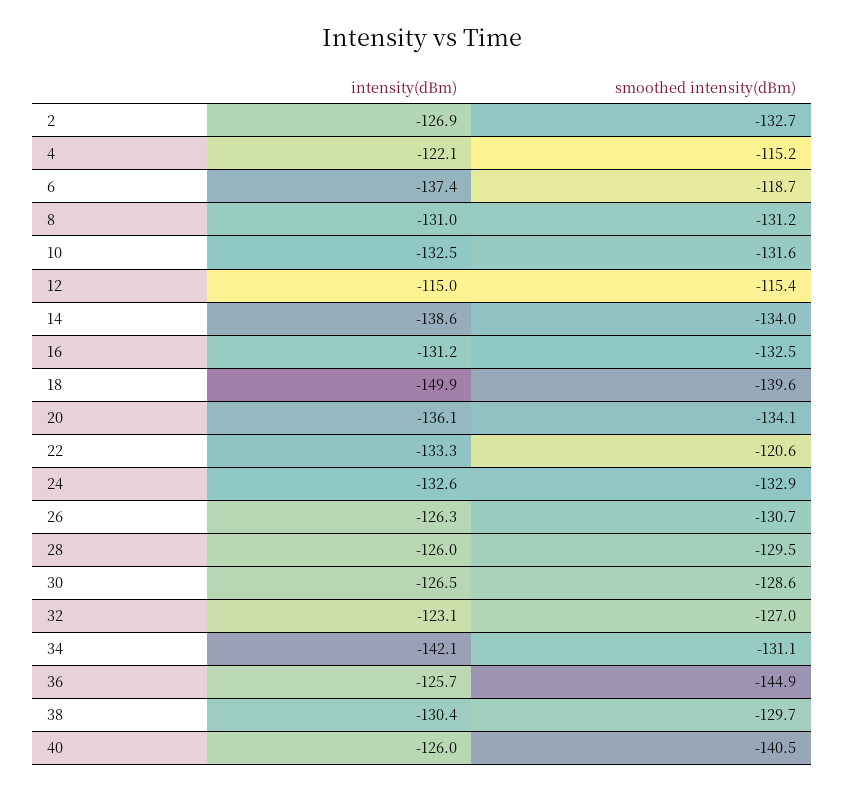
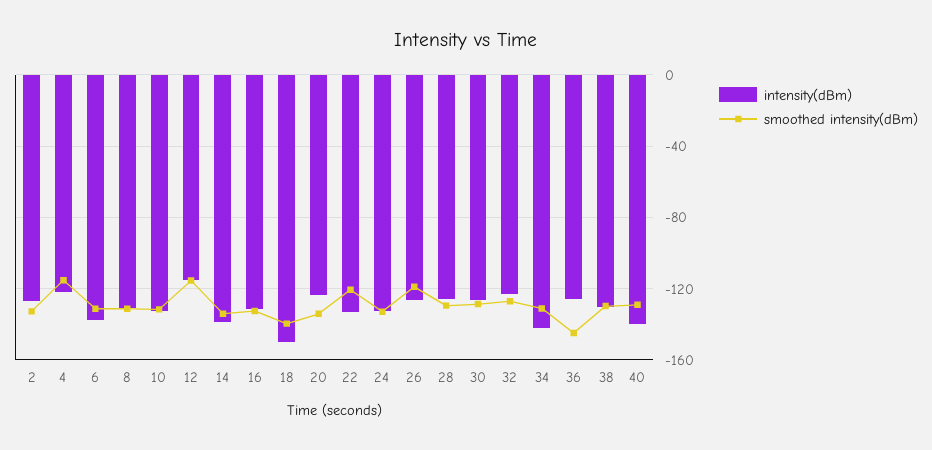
smoothed intensity(dBm), 6: -118.7 -> -130
intensity(dBm), 20: -136.1 -> -125
smoothed intensity(dBm), 26: -130.7 -> -120
intensity(dBm), 40: -126 -> -140
smoothed intensity(dBm), 40: -140.5 -> -130

